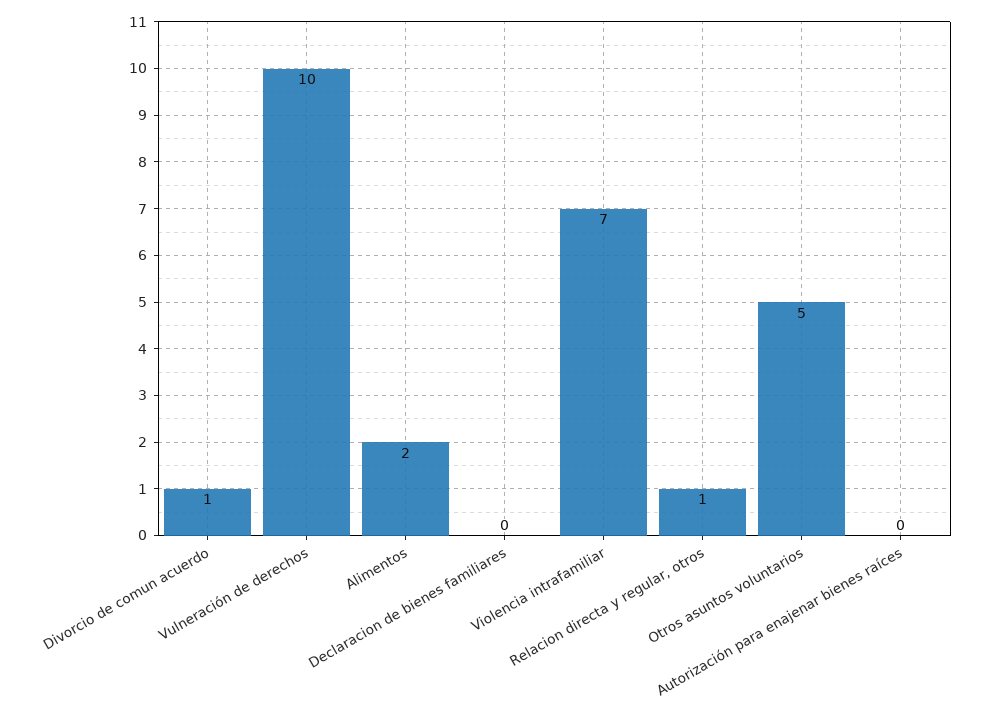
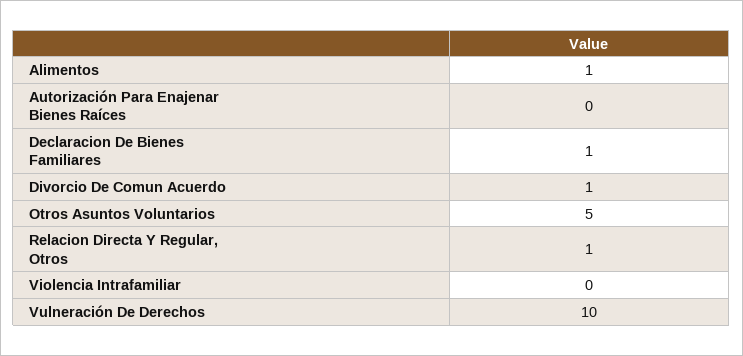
Alimentos: 2 -> 1
Declaracion de bienes familiares: 0 -> 1
Violencia intrafamiliar: 7 -> 0

